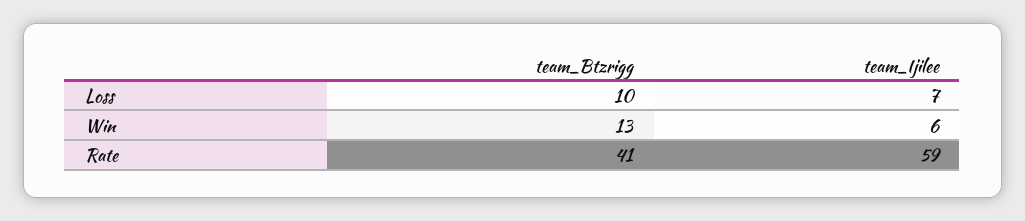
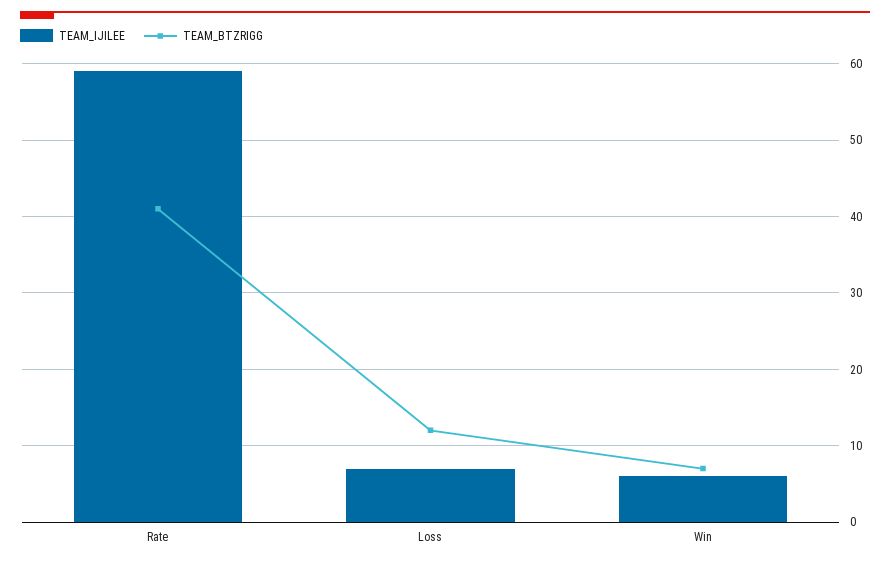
team_Btzrigg, Loss: 10 -> 12
team_Btzrigg, Win: 13 -> 7

